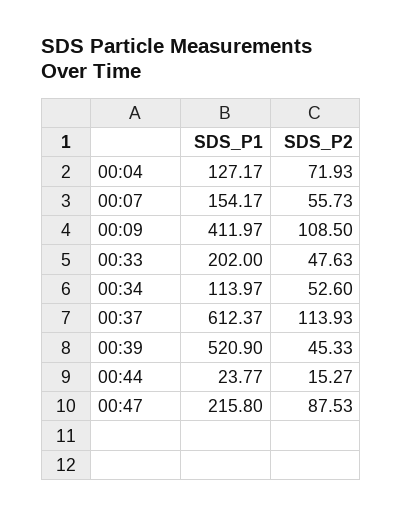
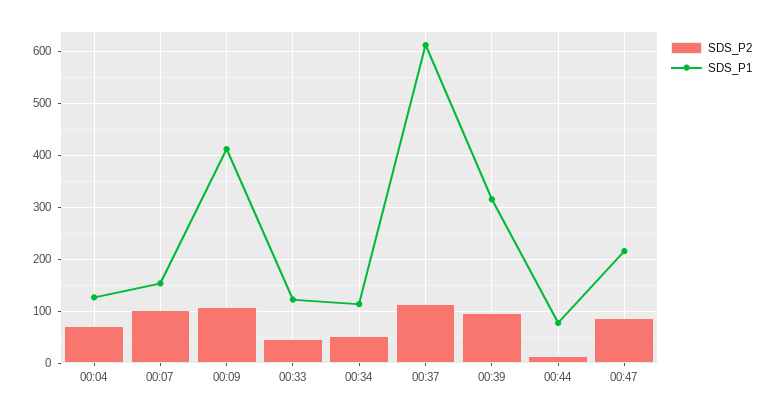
SDS_P2, 00:07: 55.73 -> 100
SDS_P1, 00:33: 202 -> 120
SDS_P1, 00:39: 520.9 -> 320
SDS_P2, 00:39: 45.33 -> 100
SDS_P1, 00:44: 23.77 -> 80

